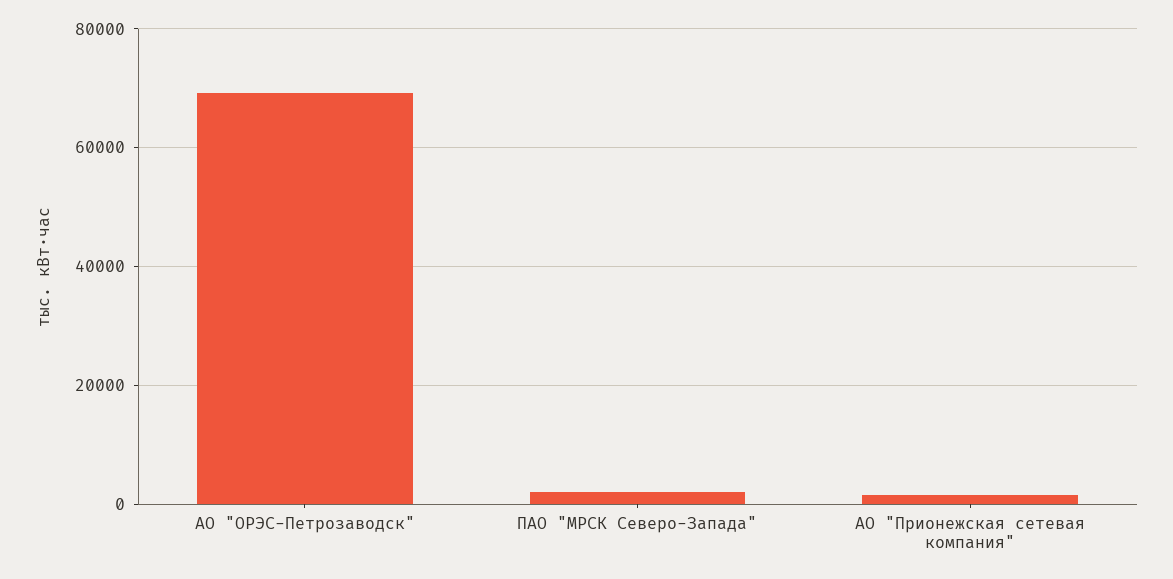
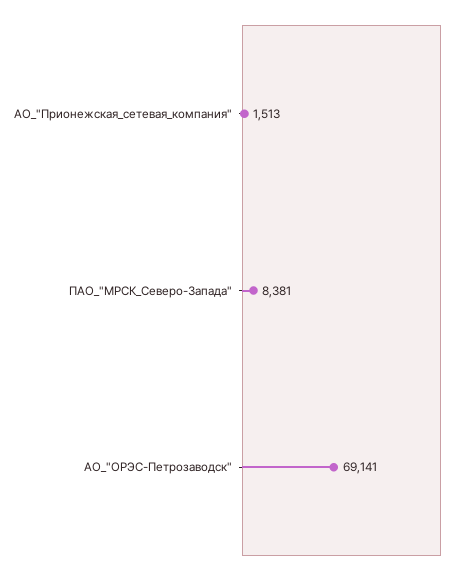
ПАО "МРСК Северо-Запада": 2000 -> 8381

